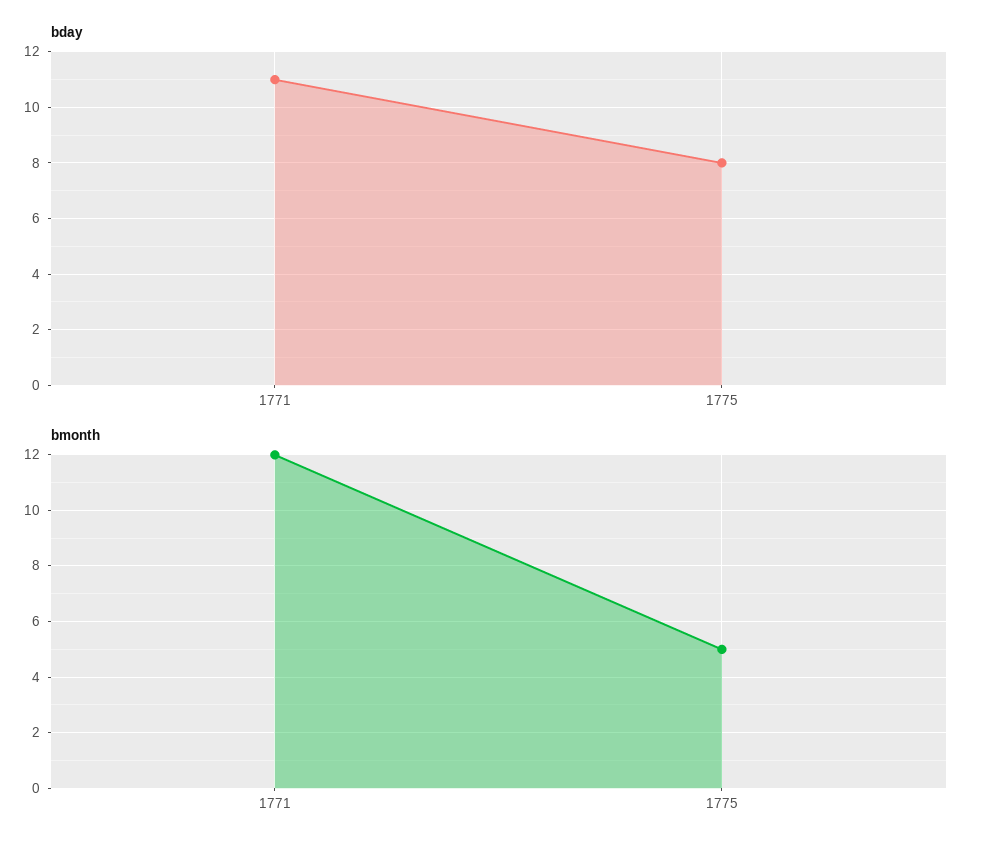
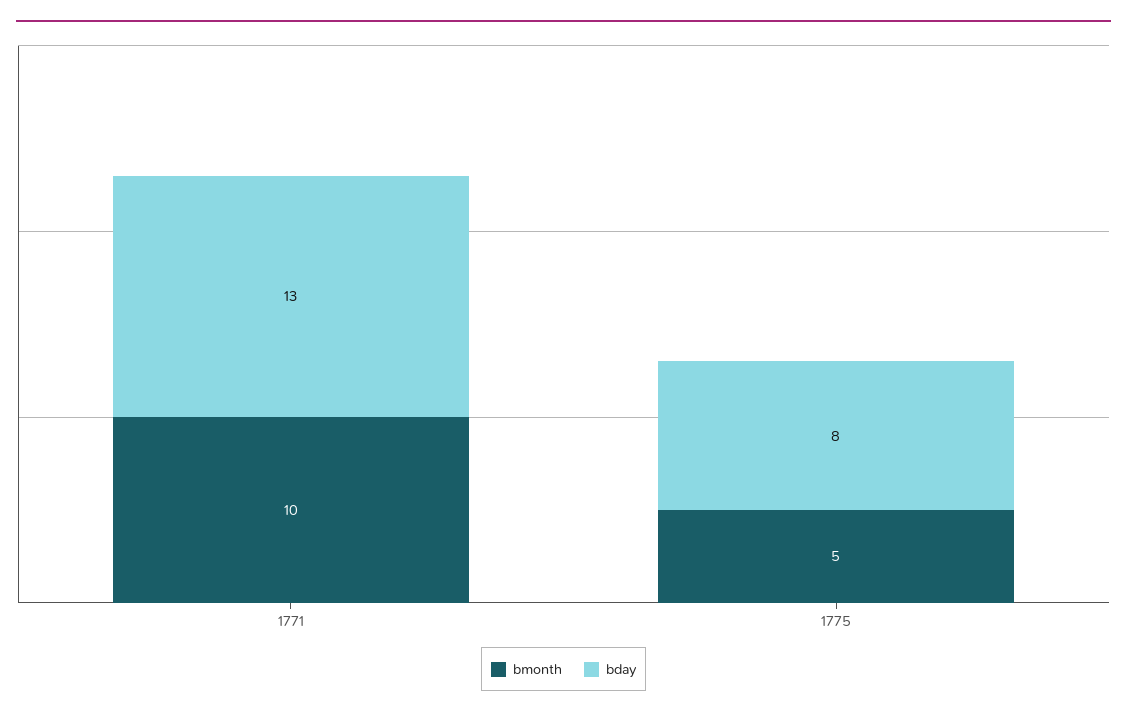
bday, 1771: 11 -> 13
bmonth, 1771: 12 -> 10

